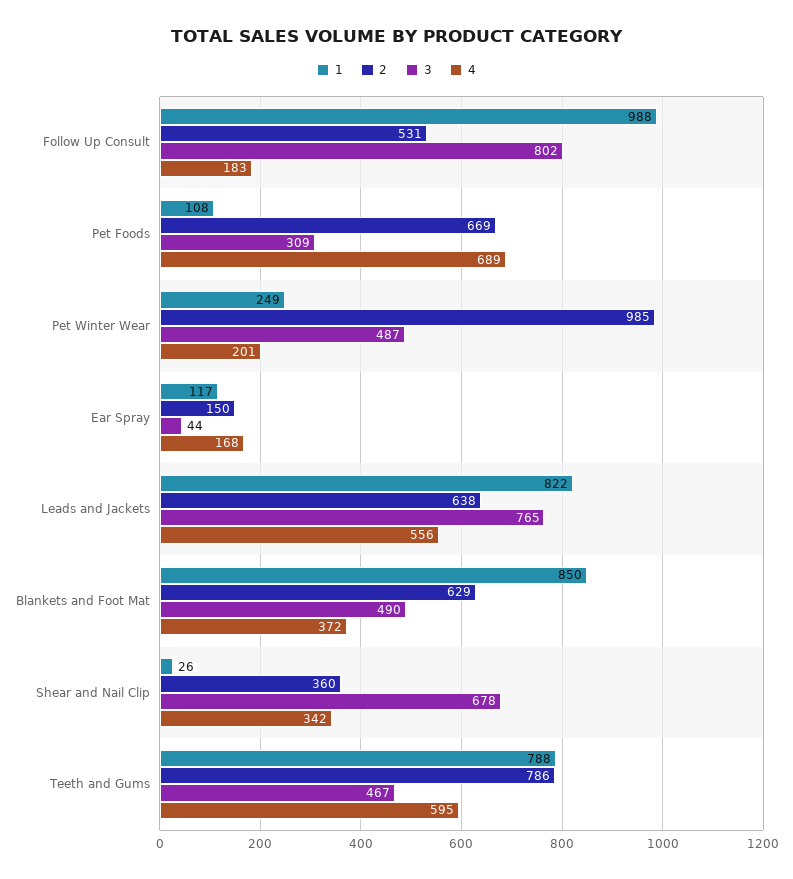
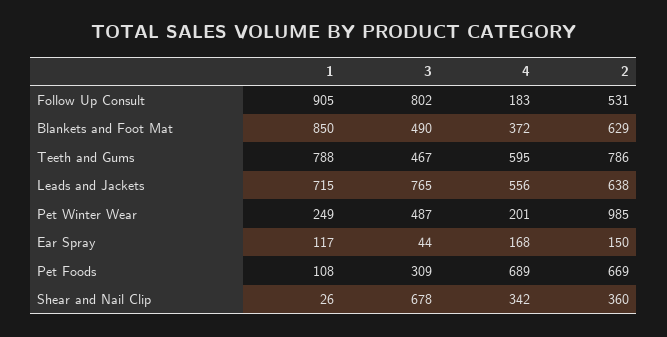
1, Follow Up Consult: 988 -> 905
1, Leads and Jackets: 822 -> 715

